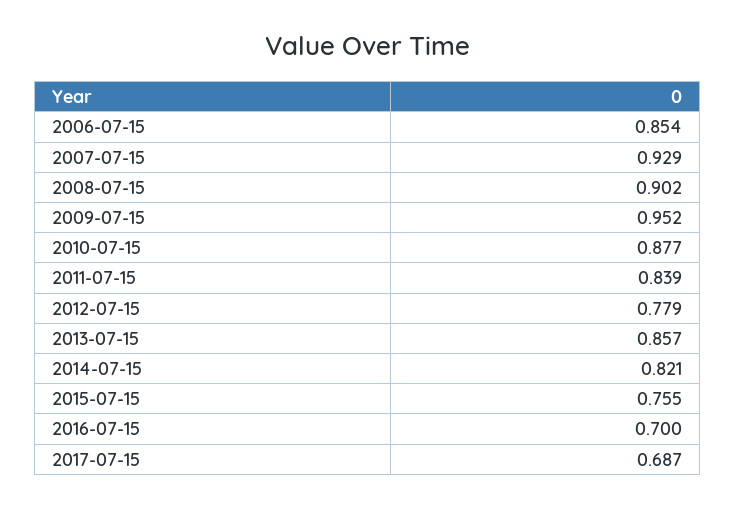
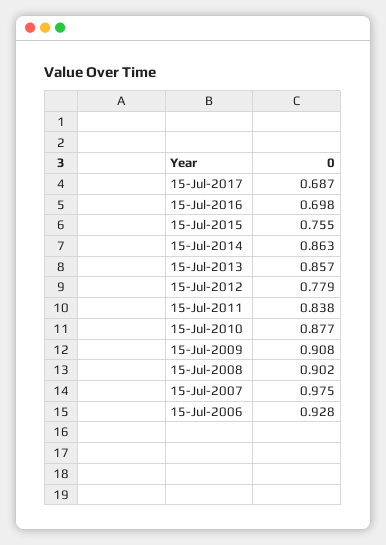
2006-07-15: 0.854 -> 0.928
2007-07-15: 0.929 -> 0.975
2009-07-15: 0.952 -> 0.908
2011-07-15: 0.839 -> 0.838
2014-07-15: 0.821 -> 0.863
2016-07-15: 0.7 -> 0.698

